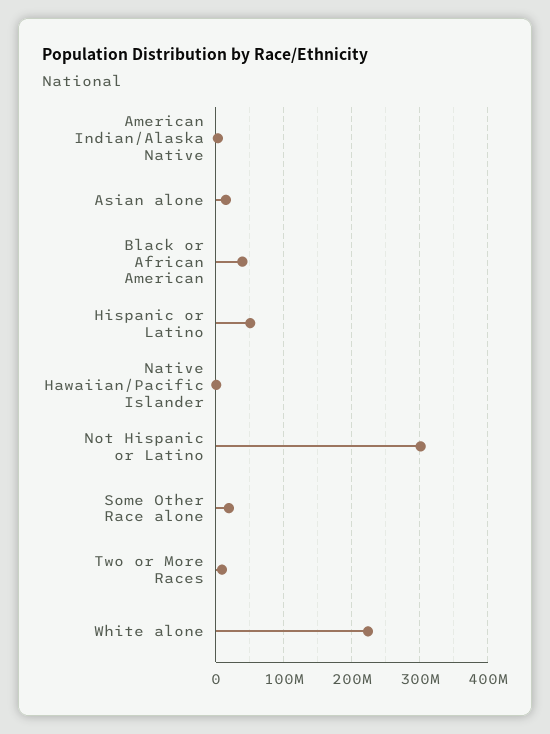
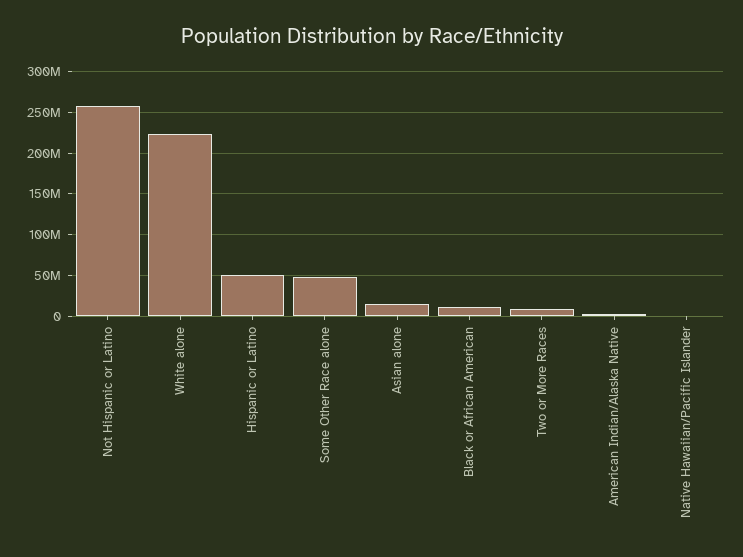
Black or African American: 40000000 -> 10000000
Not Hispanic or Latino: 300000000 -> 260000000
Some Other Race alone: 20000000 -> 50000000

